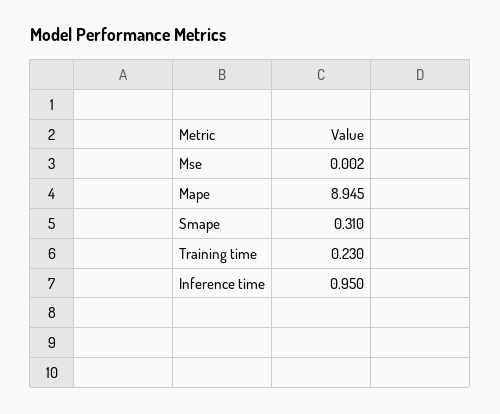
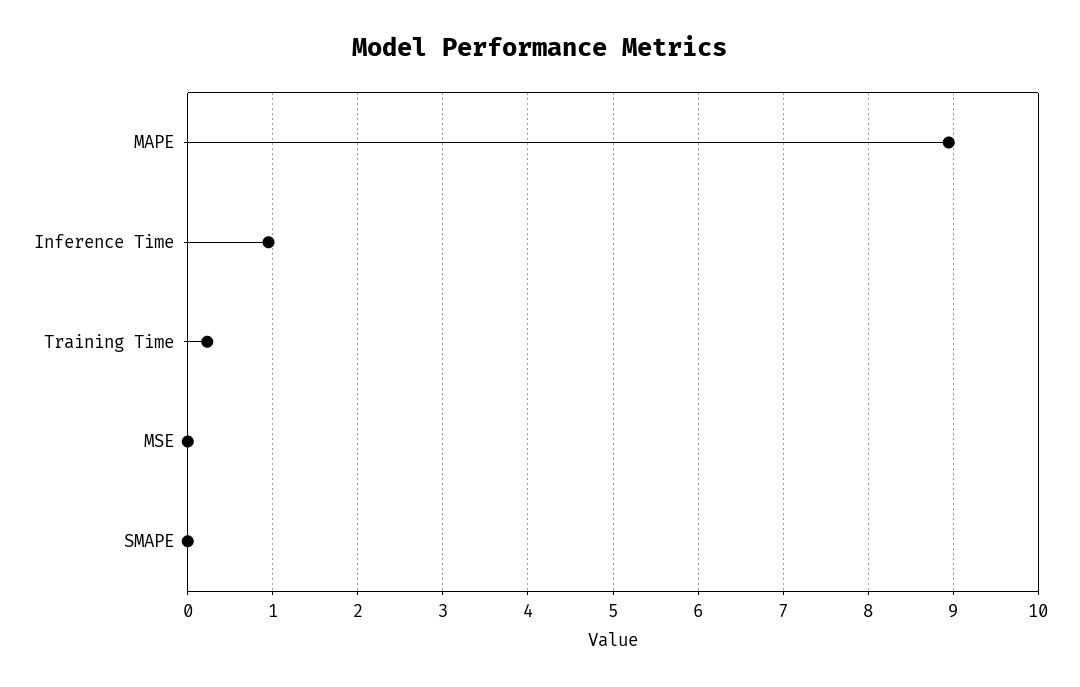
Smape: 0.31 -> 0

